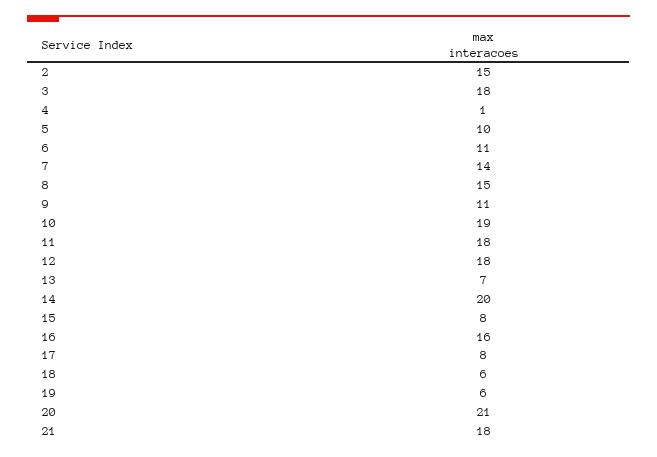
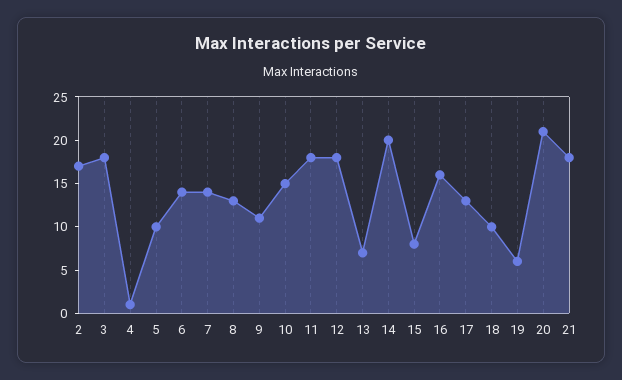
2: 15 -> 17
6: 11 -> 14
8: 15 -> 13
10: 19 -> 15
17: 8 -> 13
18: 6 -> 10

